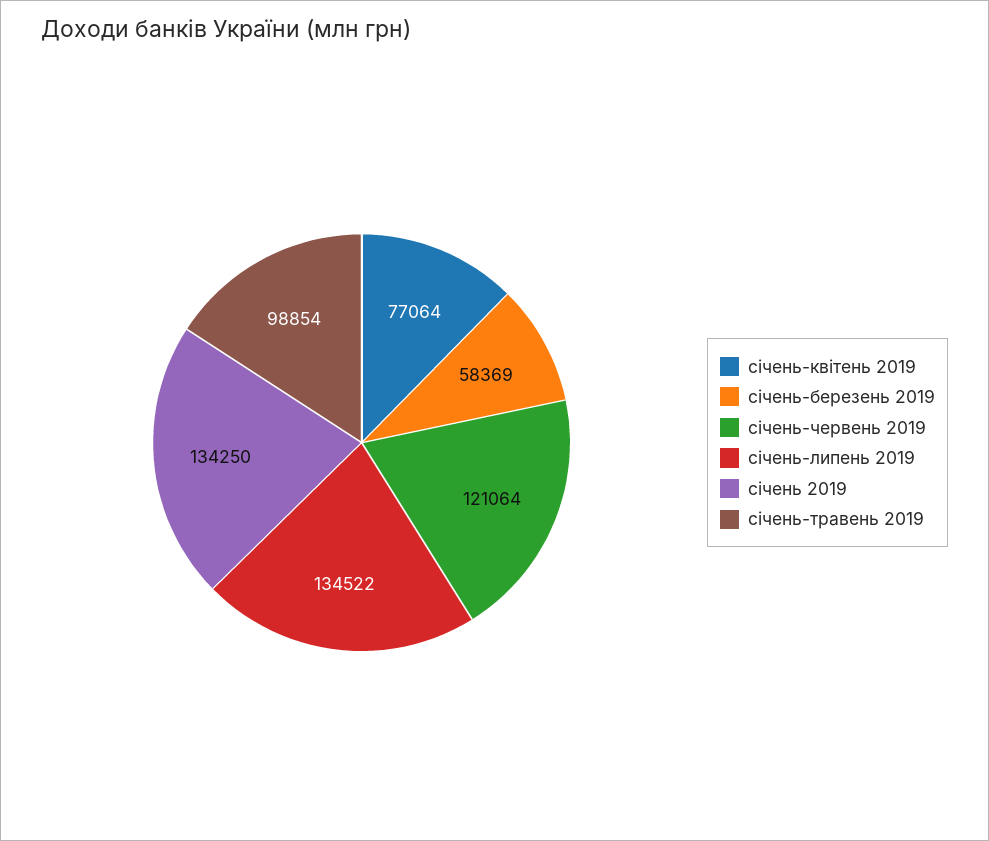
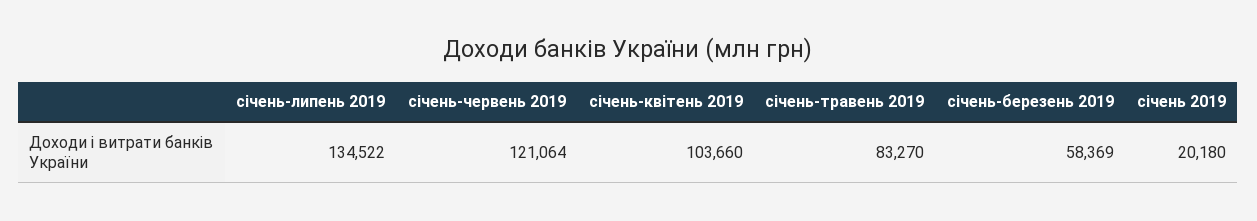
січень-квітень 2019: 77064 -> 103660
січень 2019: 134250 -> 20180
січень-травень 2019: 98854 -> 83270

